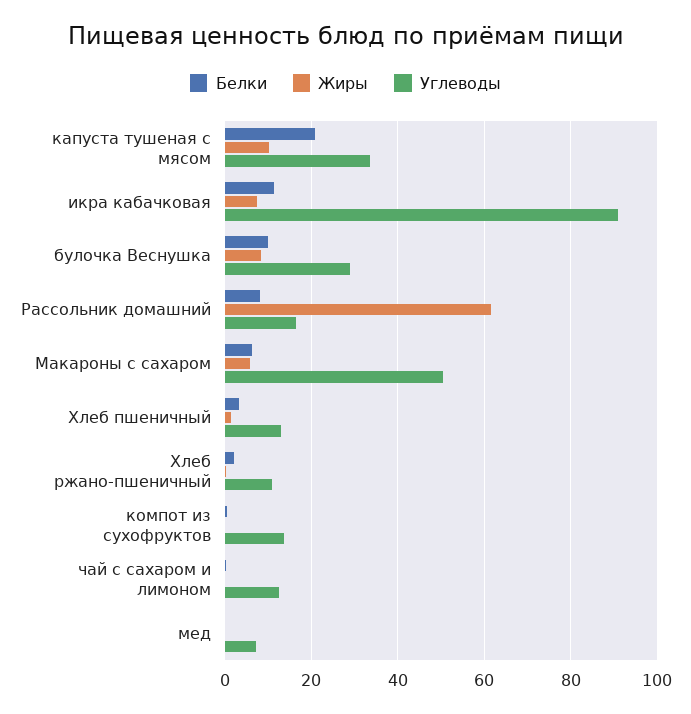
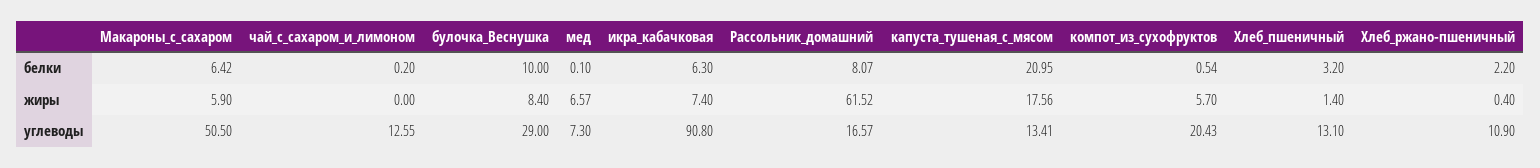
Жиры, капуста тушеная с мясом: 10 -> 17.56
Углеводы, капуста тушеная с мясом: 34 -> 13.41
Белки, икра кабачковая: 12 -> 6.3
Жиры, компот из сухофруктов: 0 -> 5.7
Углеводы, компот из сухофруктов: 14 -> 20.43
Жиры, мед: 0 -> 6.57

